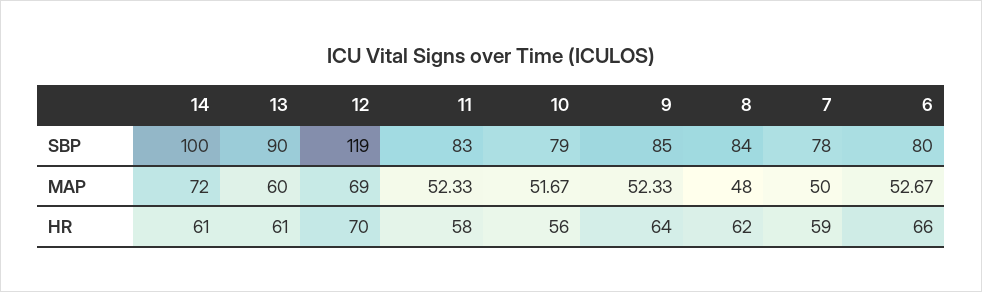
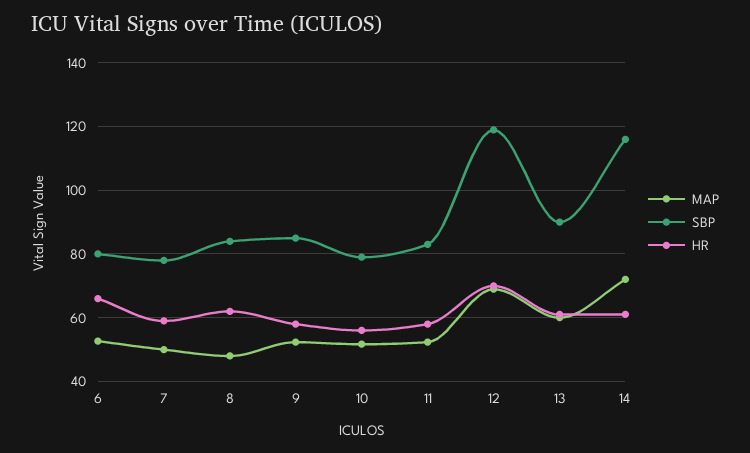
SBP, 14: 100 -> 116
HR, 9: 64 -> 58

